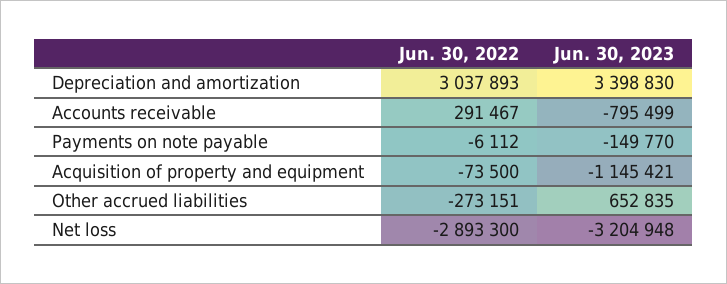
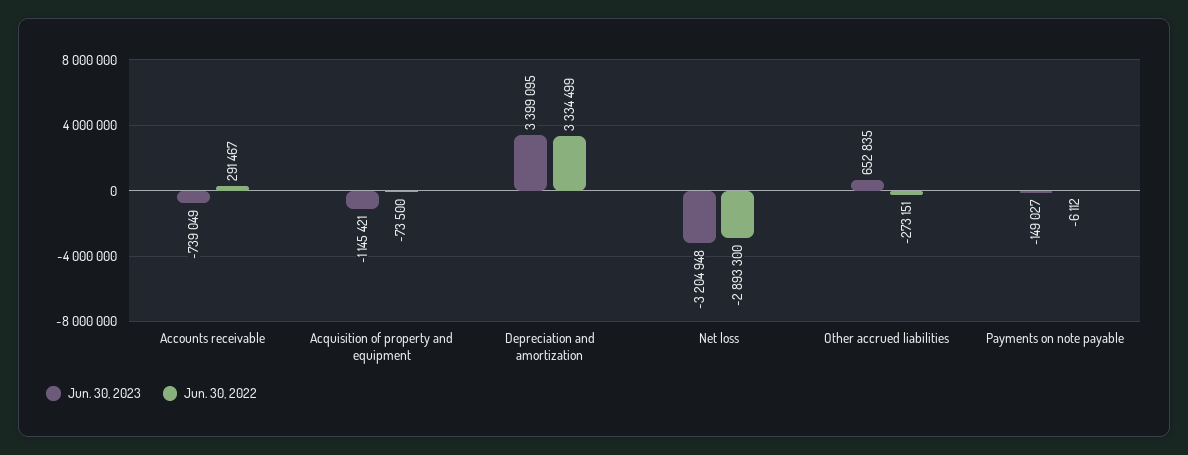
Jun. 30, 2022, Depreciation and amortization: 3037893 -> 3334499
Jun. 30, 2023, Depreciation and amortization: 3398830 -> 3399095
Jun. 30, 2023, Accounts receivable: -795499 -> -739049
Jun. 30, 2023, Payments on note payable: -149770 -> -149027

